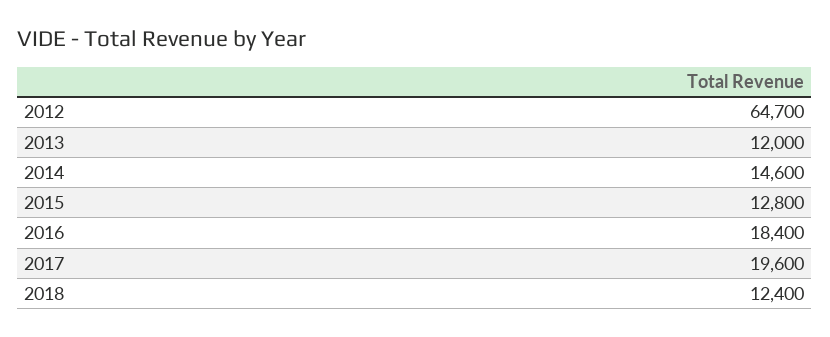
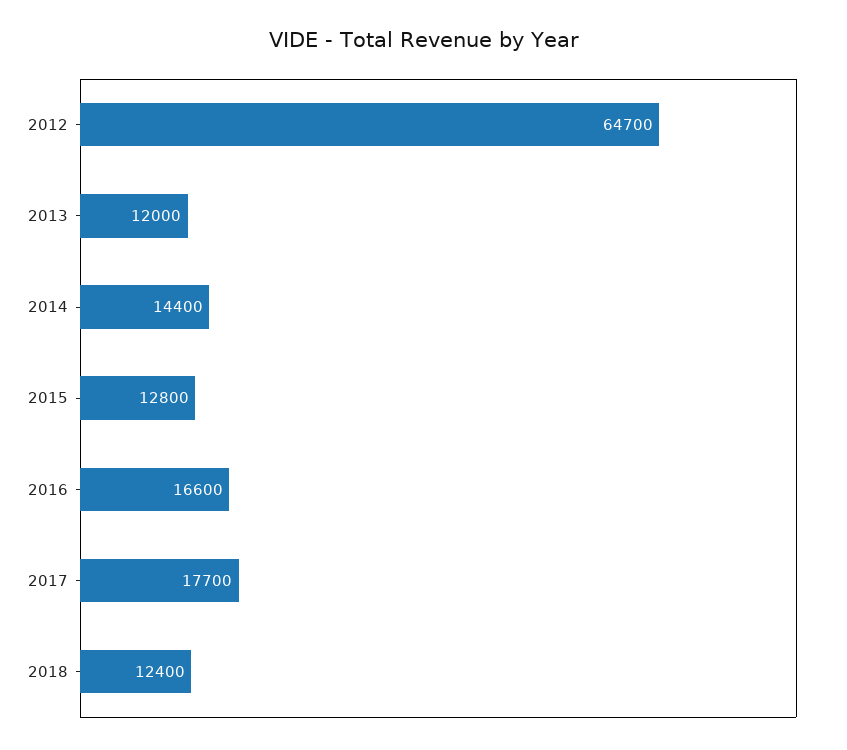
2014: 14600 -> 14400
2016: 18400 -> 16600
2017: 19600 -> 17700

